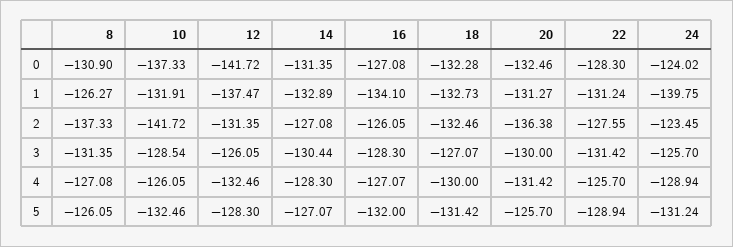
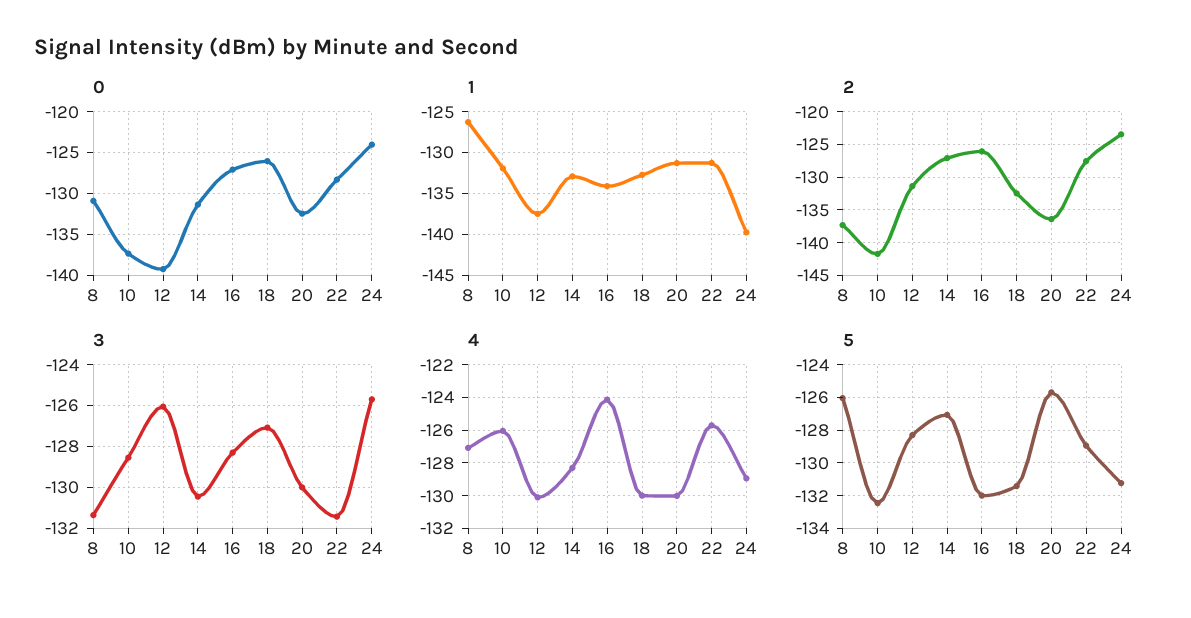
0, 12: -141.72 -> -139
0, 18: -132.28 -> -126
4, 12: -132.46 -> -130
4, 16: -127.07 -> -124
4, 20: -131.42 -> -130

